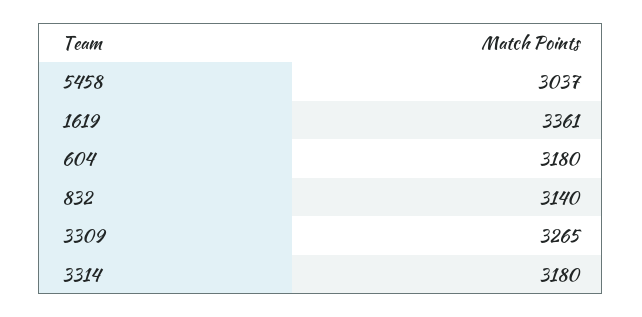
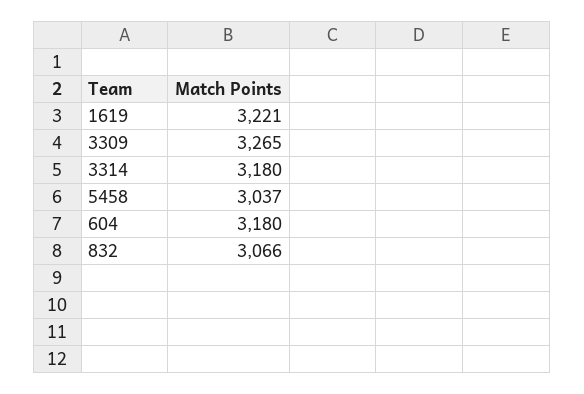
1619: 3361 -> 3221
832: 3140 -> 3066

